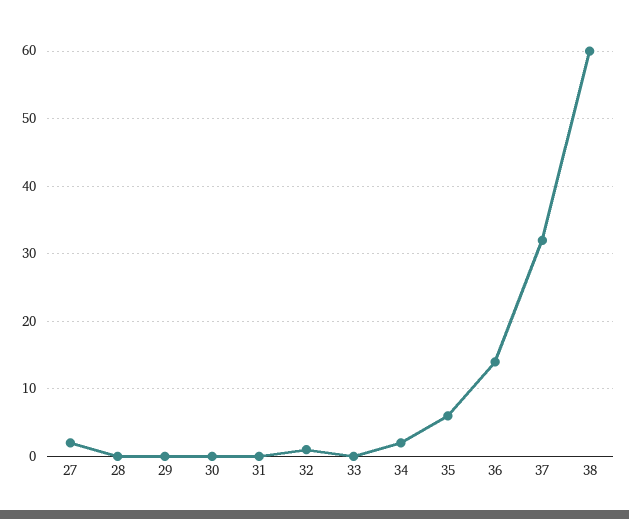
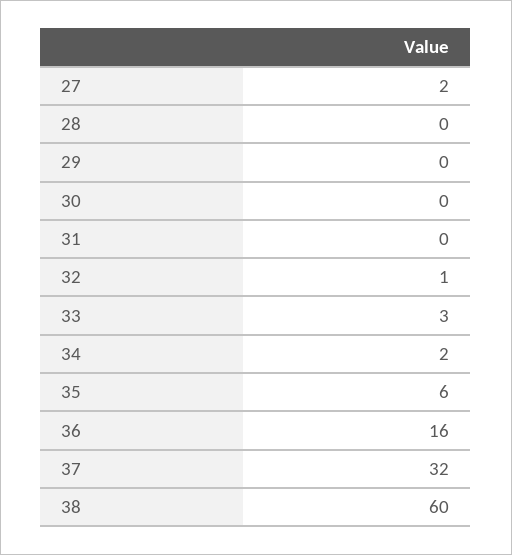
33: 0 -> 3
36: 14 -> 16

